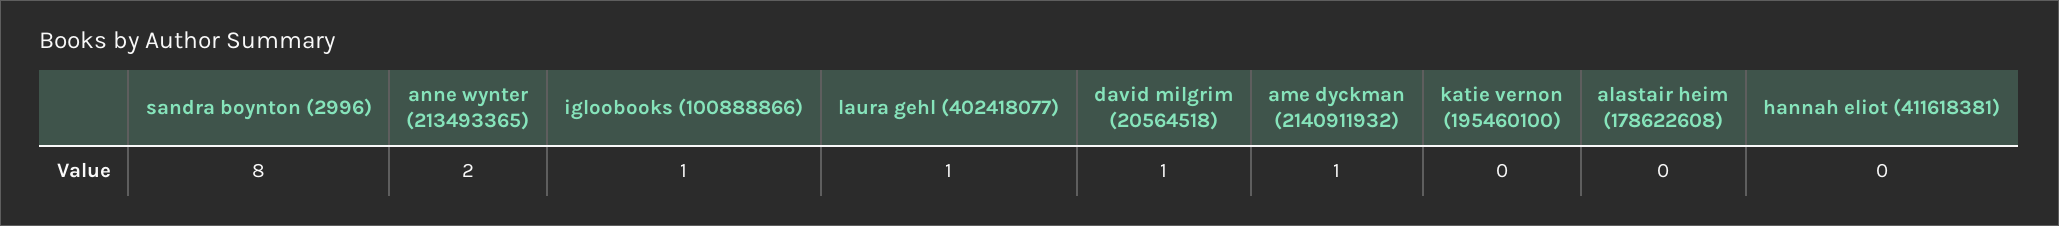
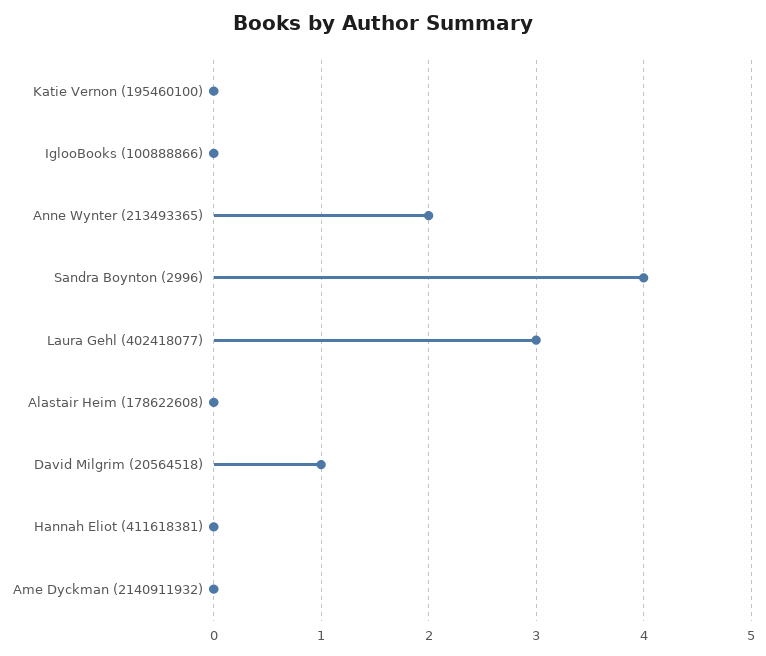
sandra boynton (2996): 8 -> 4
igloobooks (100888866): 1 -> 0
laura gehl (402418077): 1 -> 3
ame dyckman (2140911932): 1 -> 0

